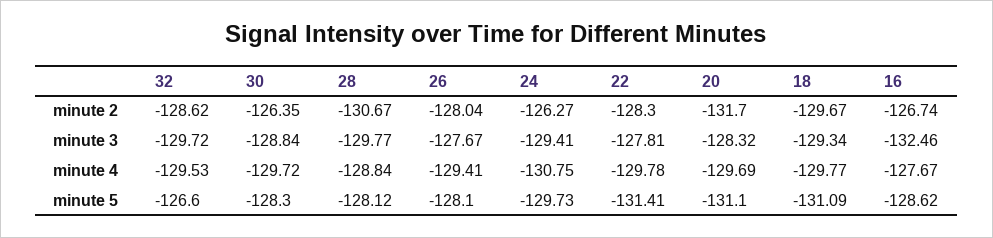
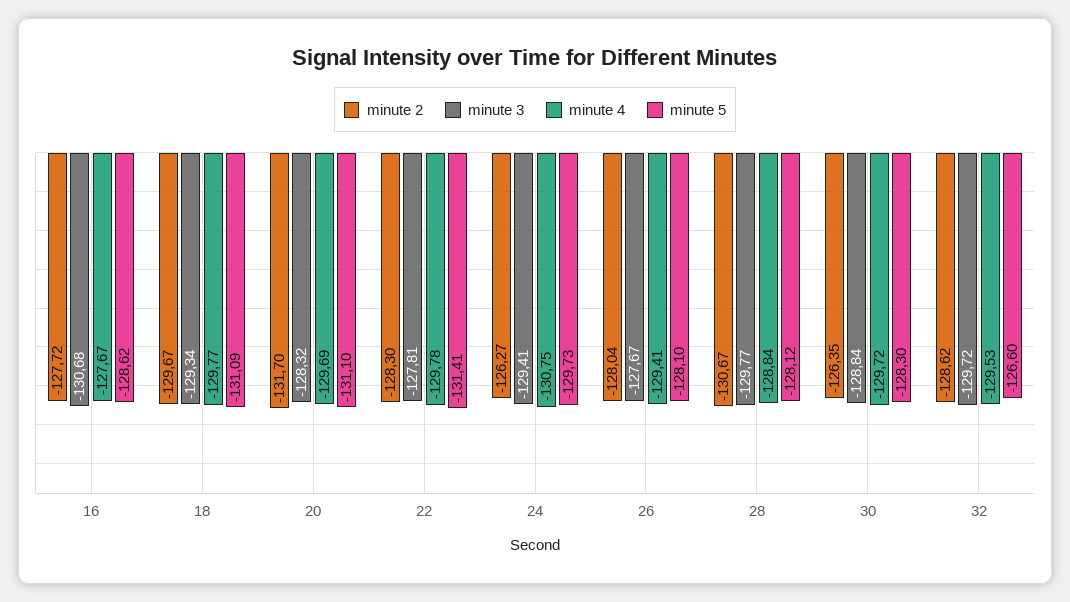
minute 2, 16: -126.74 -> -127.72
minute 3, 16: -132.46 -> -130.68

